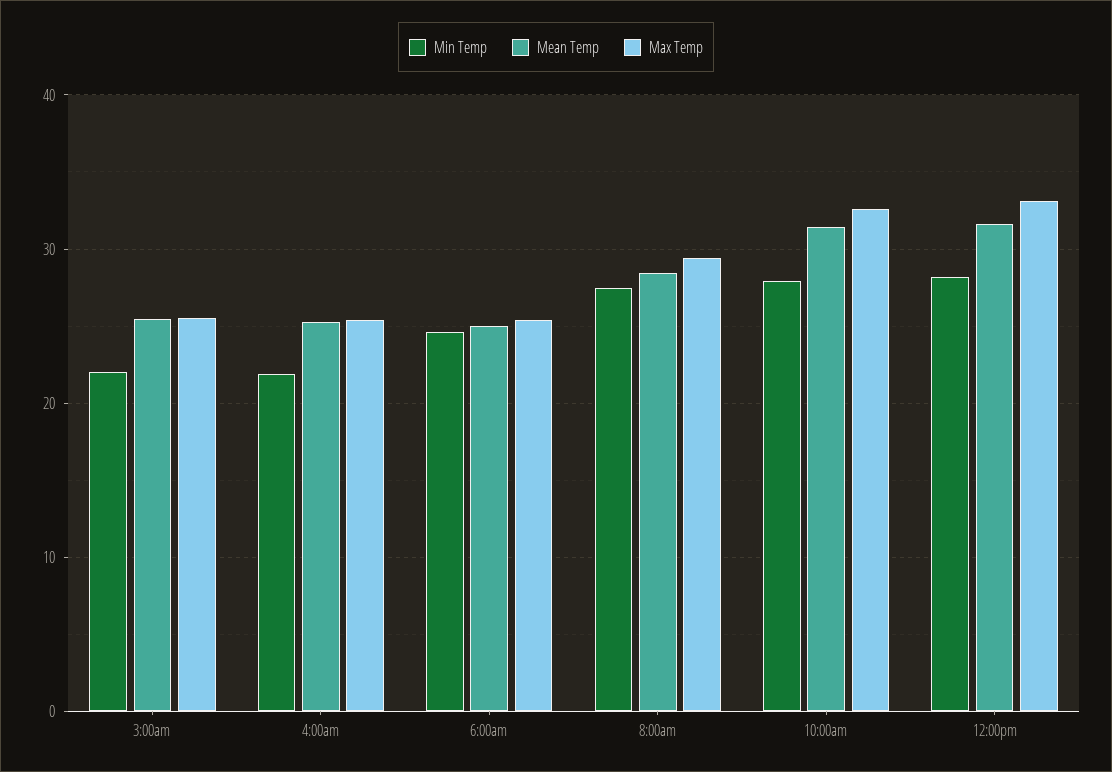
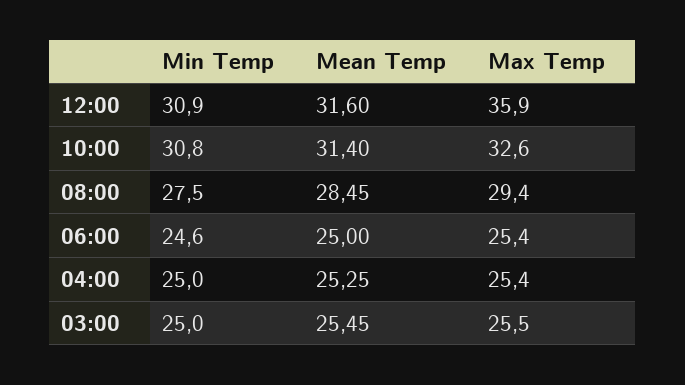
Min Temp, 3:00am: 22 -> 25
Min Temp, 4:00am: 22 -> 25
Min Temp, 10:00am: 28 -> 30.8
Min Temp, 12:00pm: 28 -> 30.9
Max Temp, 12:00pm: 33 -> 35.9

